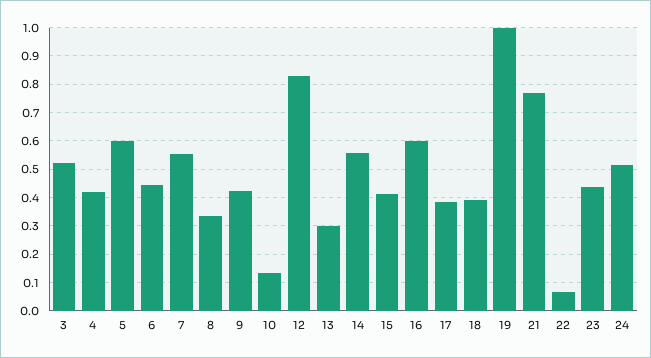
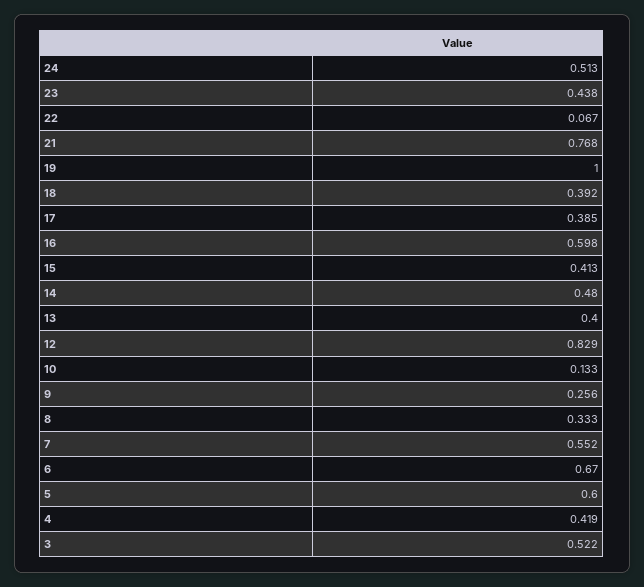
6: 0.45 -> 0.67
9: 0.425 -> 0.256
13: 0.3 -> 0.4
14: 0.55 -> 0.48

